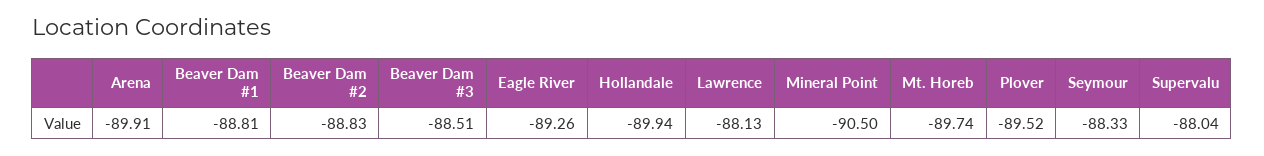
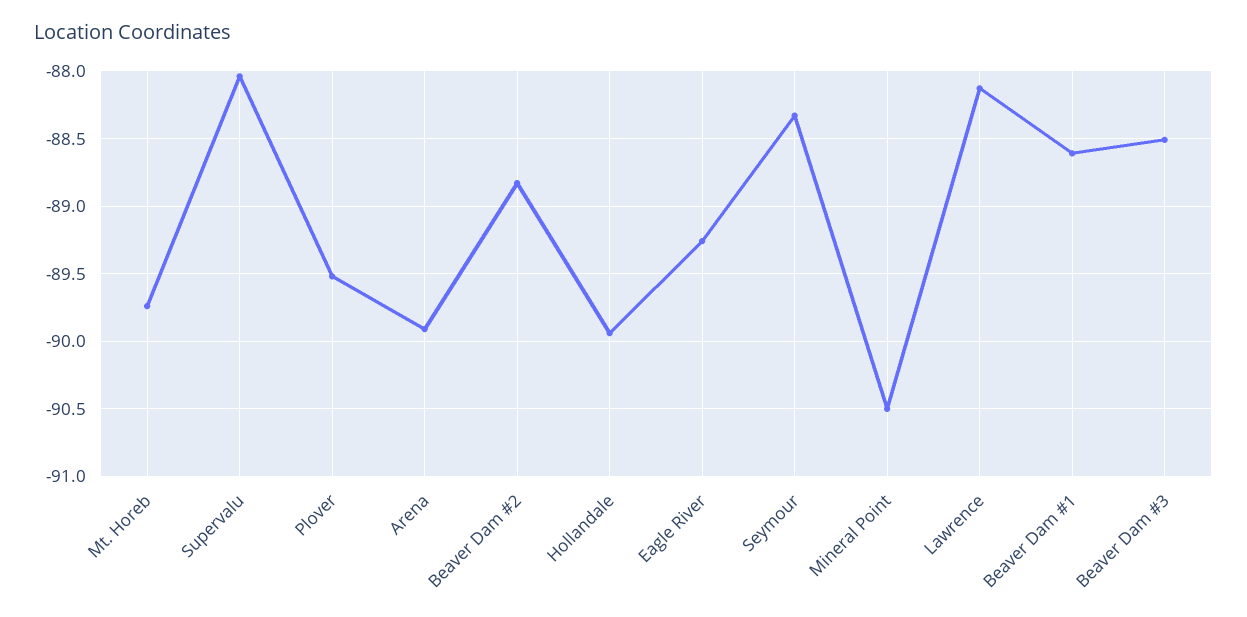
Beaver Dam #1: -88.81 -> -88.6

